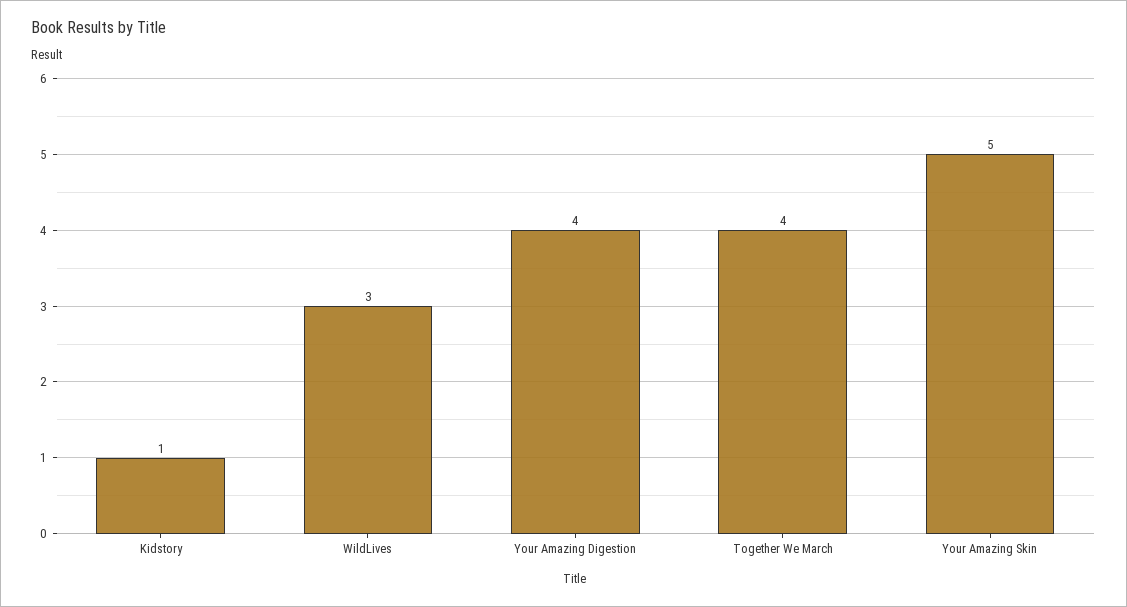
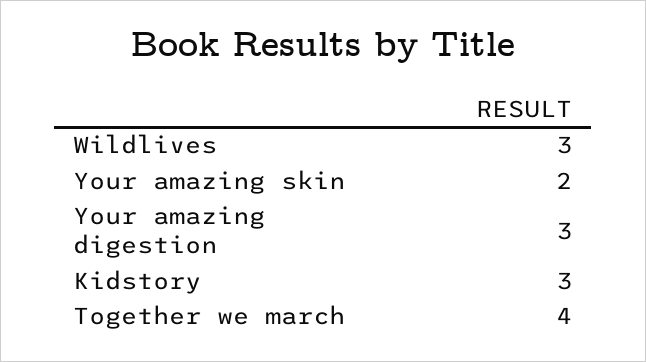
Kidstory: 1 -> 3
Your Amazing Digestion: 4 -> 3
Your Amazing Skin: 5 -> 2

